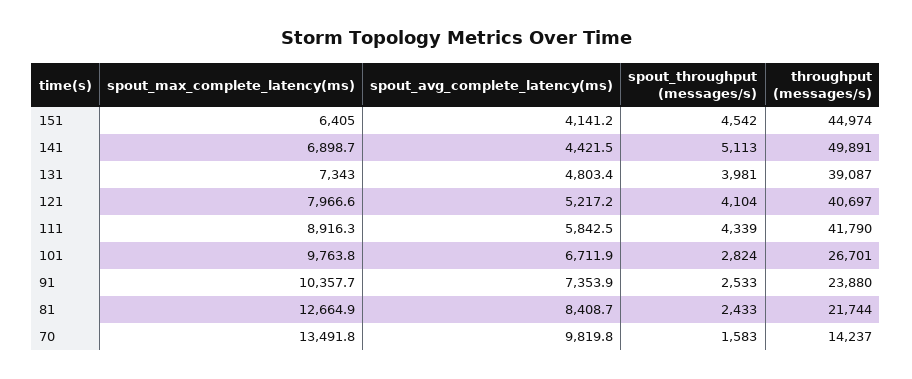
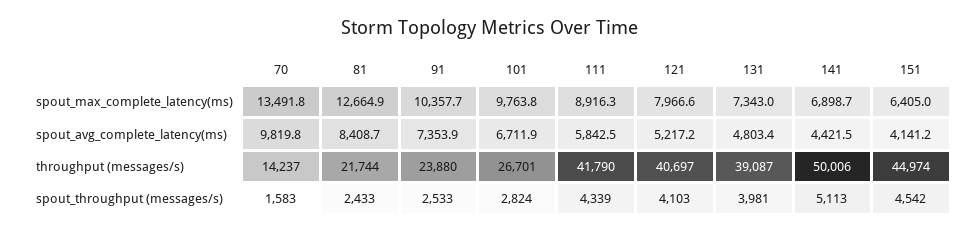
throughput (messages/s), 141: 49891 -> 50006
spout_throughput (messages/s), 121: 4104 -> 4103

